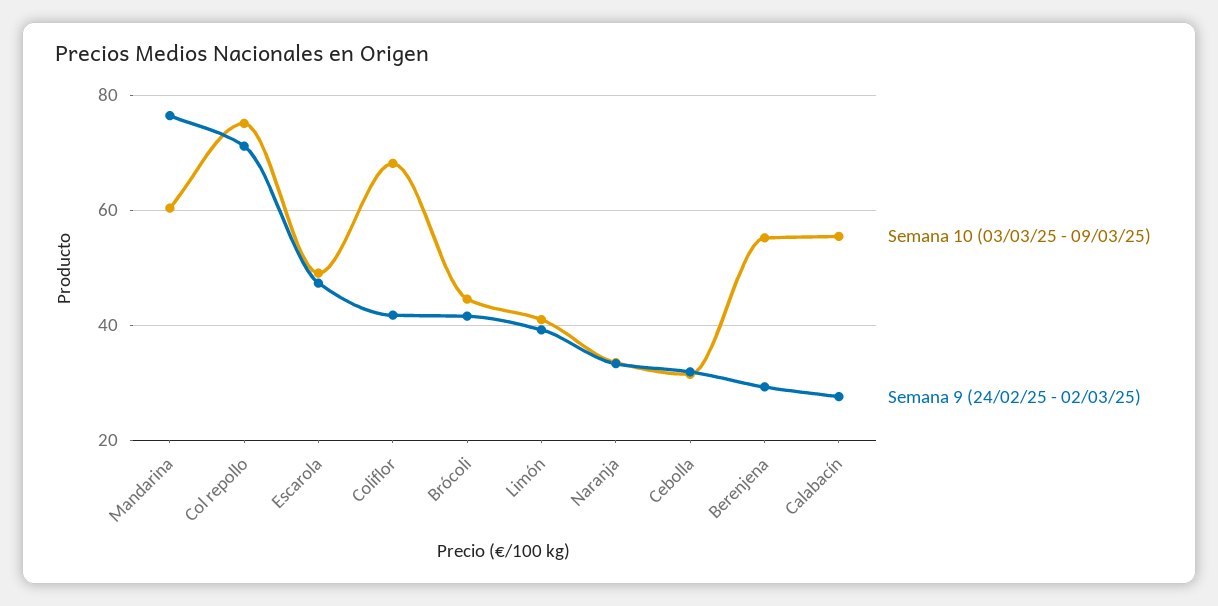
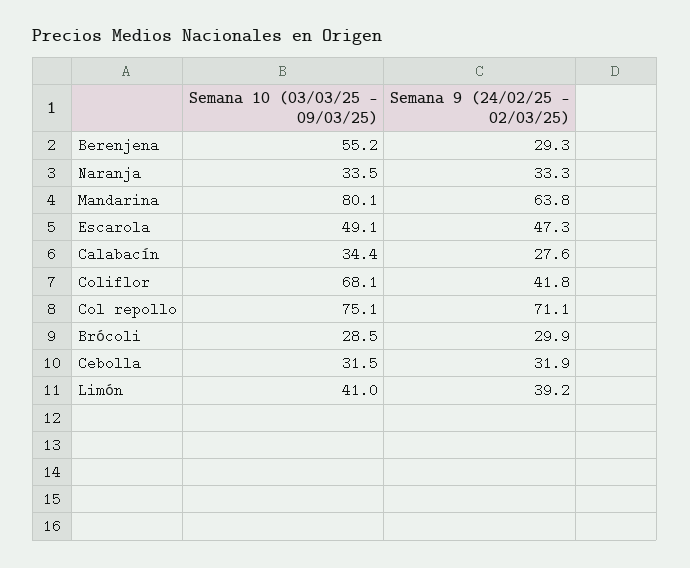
Semana 10 (03/03/25 - 09/03/25), Mandarina: 60 -> 80.1
Semana 9 (24/02/25 - 02/03/25), Mandarina: 76 -> 63.8
Semana 10 (03/03/25 - 09/03/25), Brócoli: 44 -> 28.5
Semana 9 (24/02/25 - 02/03/25), Brócoli: 42 -> 29.9
Semana 10 (03/03/25 - 09/03/25), Calabacín: 56 -> 34.4

